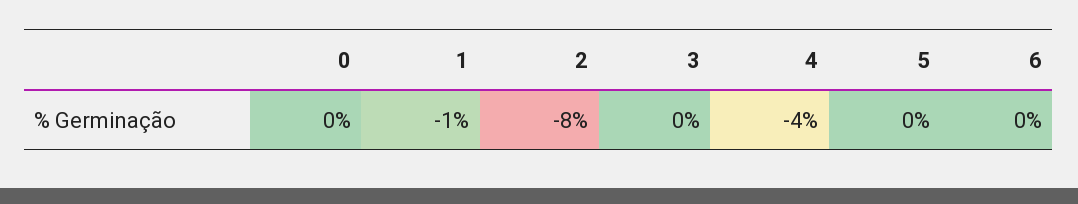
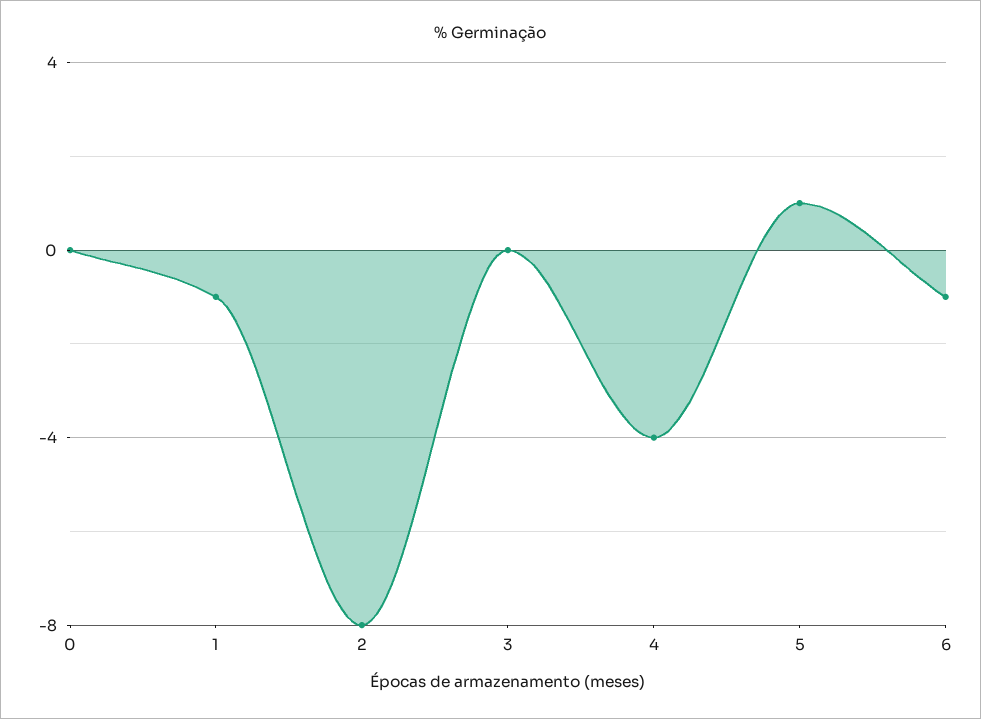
5: 0 -> 1
6: 0 -> -1

